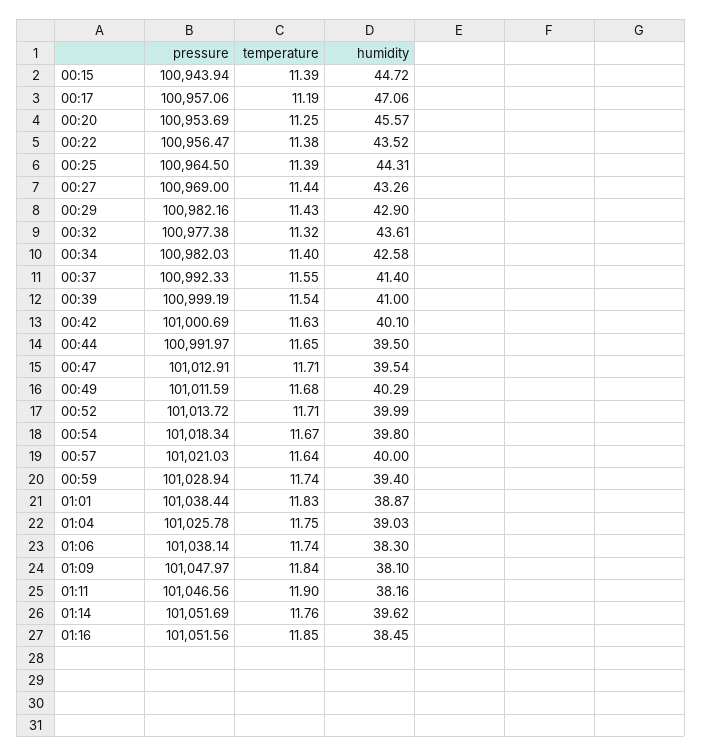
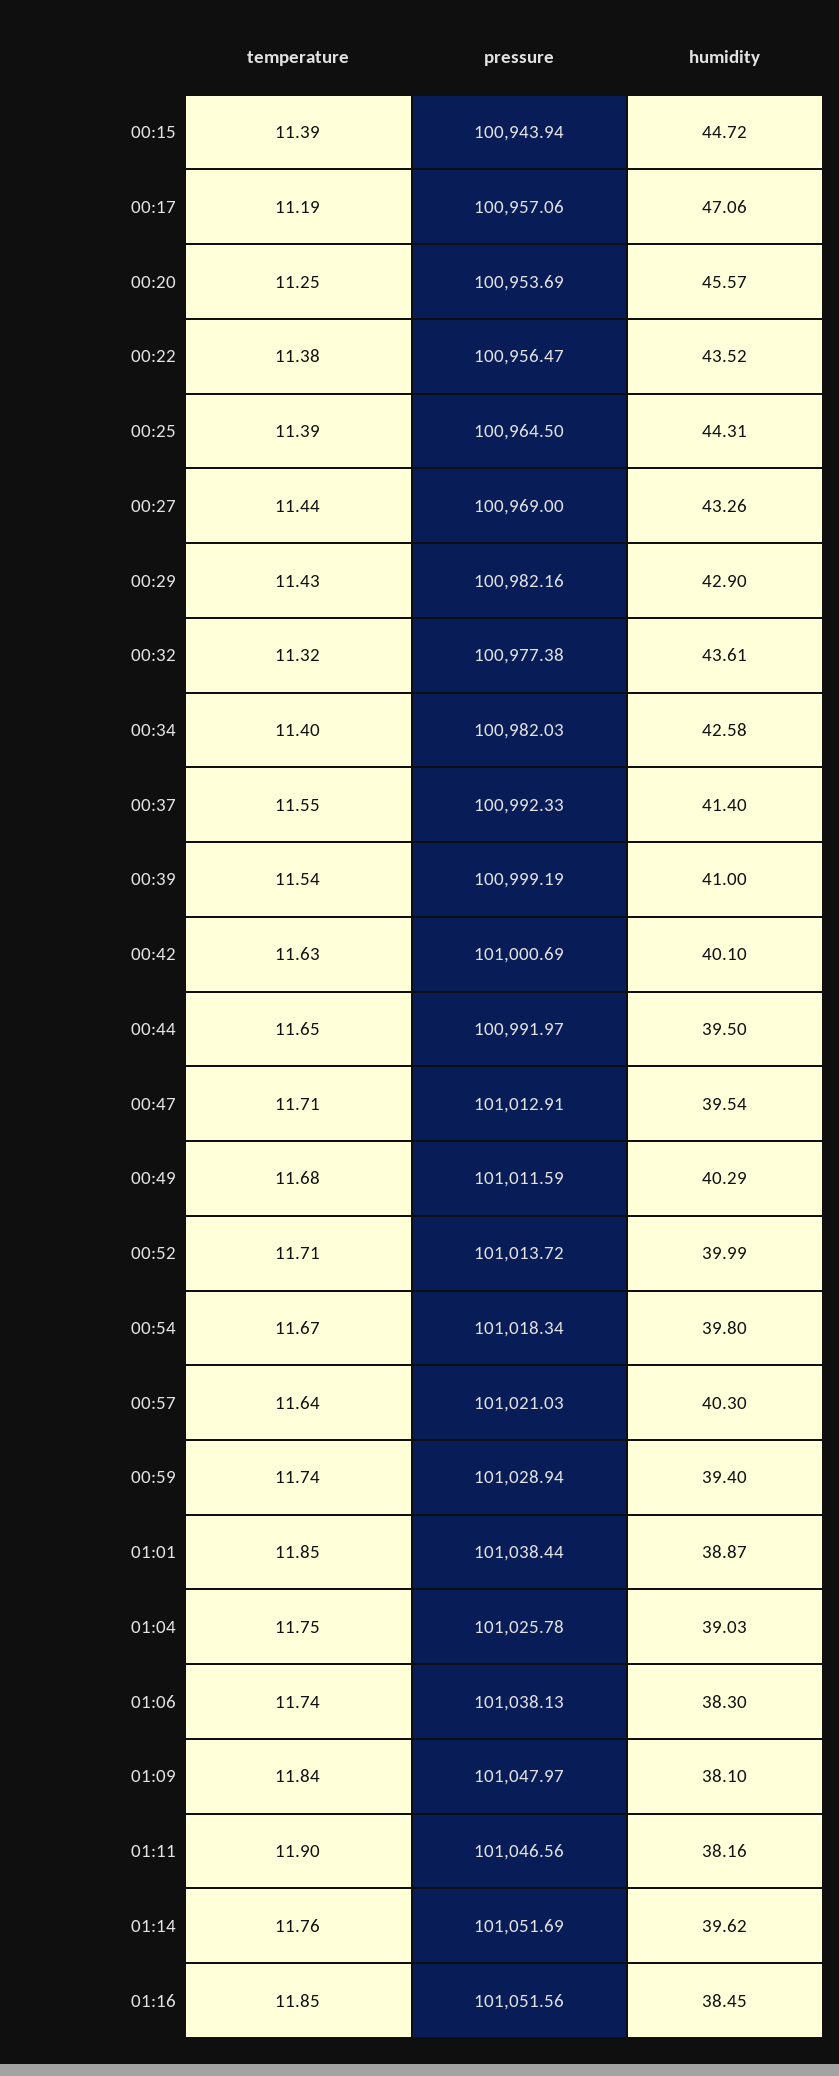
humidity, 00:57: 40 -> 40.3
temperature, 01:01: 11.83 -> 11.85
pressure, 01:06: 101038.14 -> 101038.13

